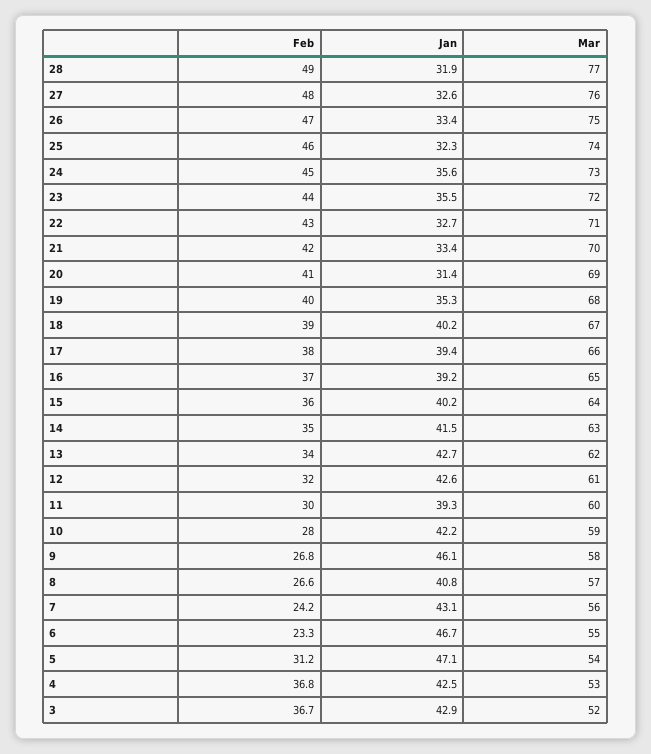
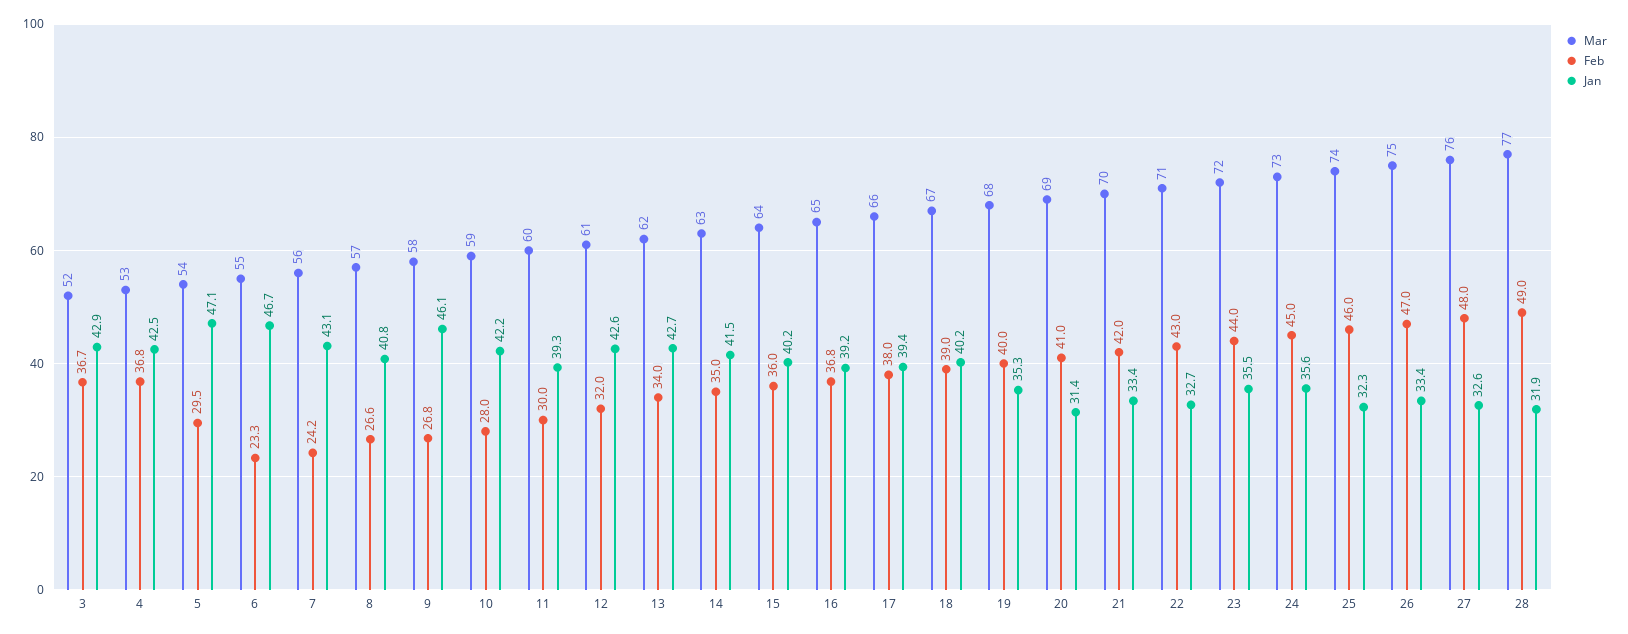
Feb, 16: 37 -> 36.8
Feb, 5: 31.2 -> 29.5

